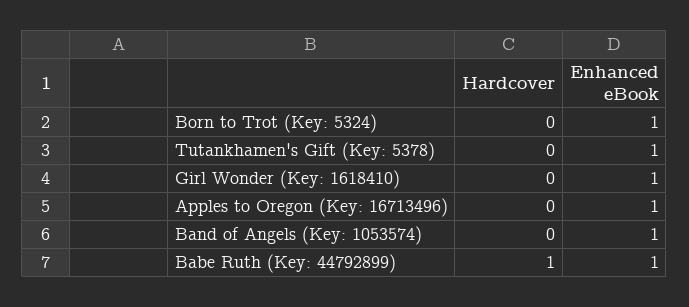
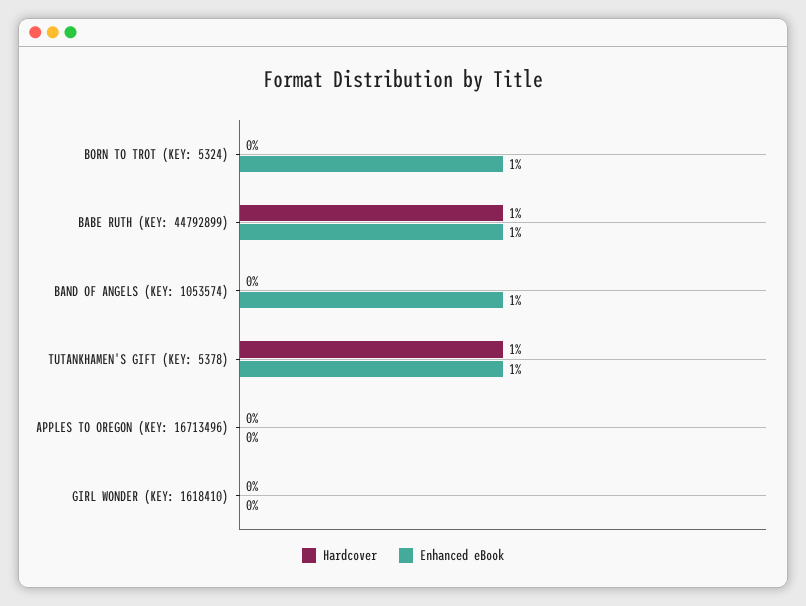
Hardcover, Tutankhamen's Gift (Key: 5378): 0 -> 1
Enhanced eBook, Girl Wonder (Key: 1618410): 1 -> 0
Enhanced eBook, Apples to Oregon (Key: 16713496): 1 -> 0

